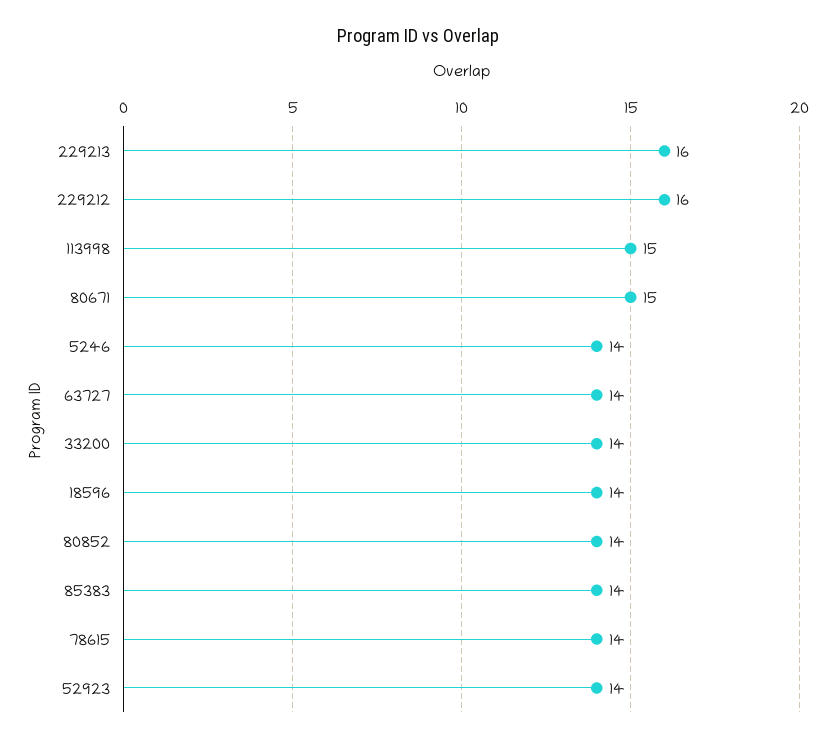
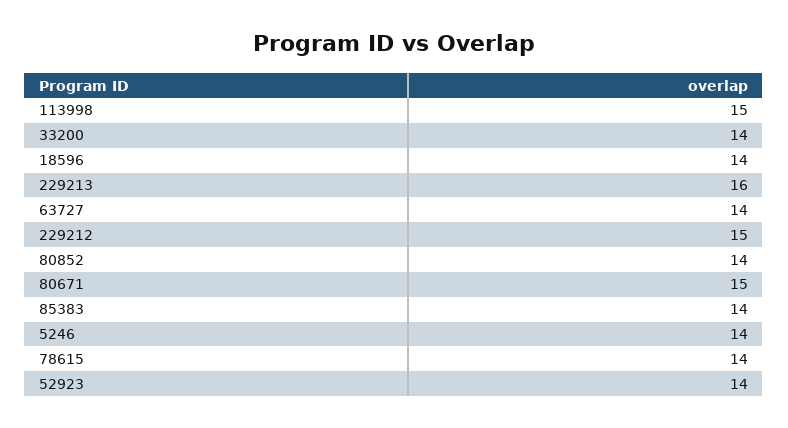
229212: 16 -> 15

